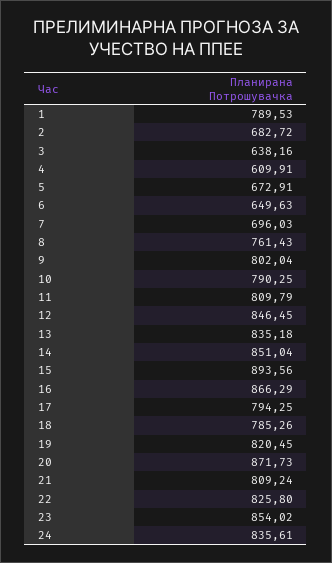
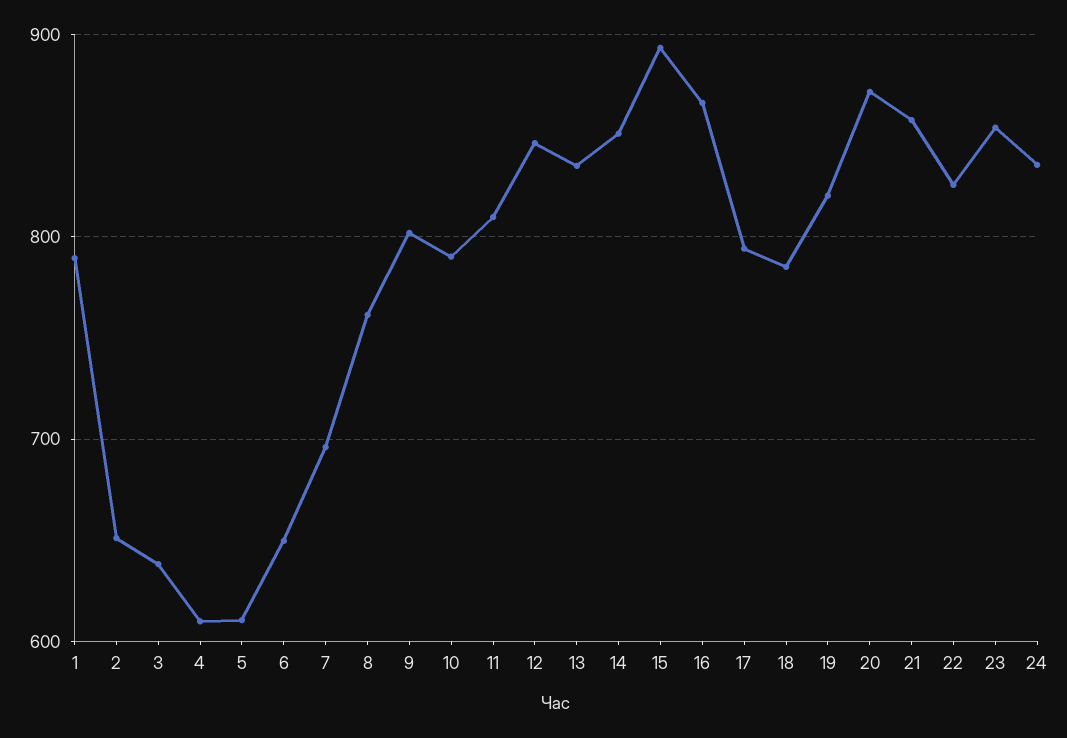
2: 682.72 -> 650
5: 672.91 -> 610
21: 809.24 -> 860

